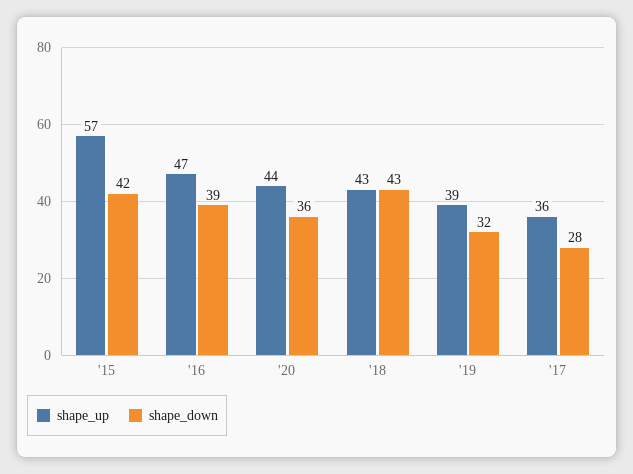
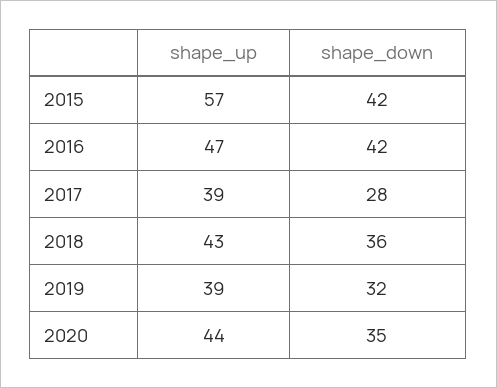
shape_down, '16: 39 -> 42
shape_down, '20: 36 -> 35
shape_down, '18: 43 -> 36
shape_up, '17: 36 -> 39

